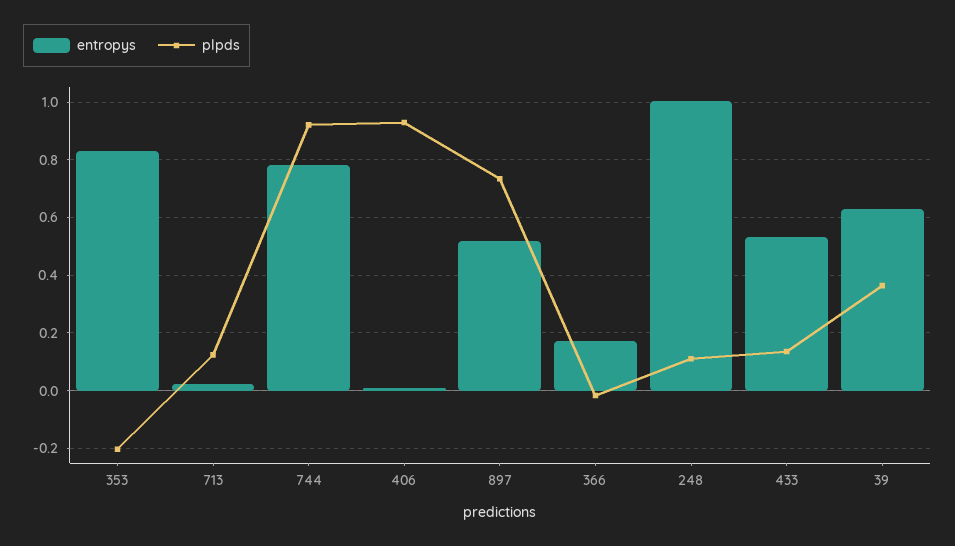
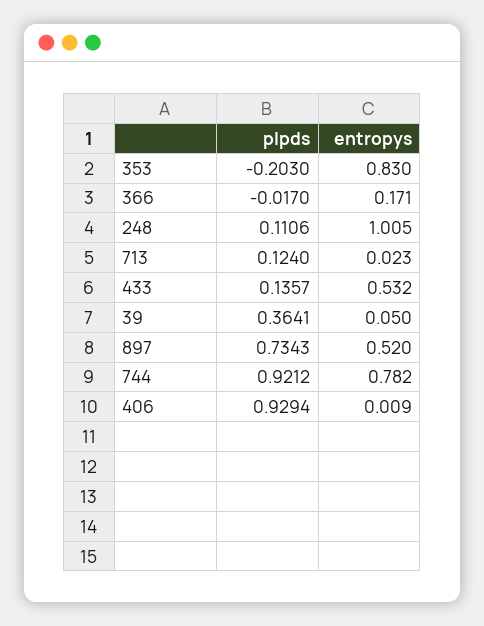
entropys, 39: 0.625 -> 0.05

